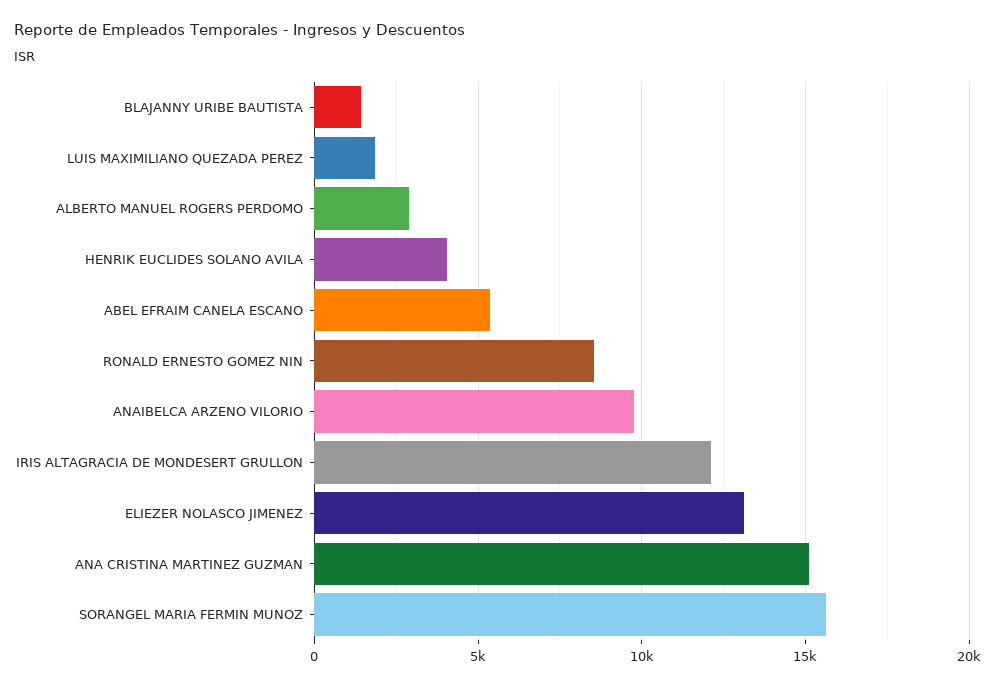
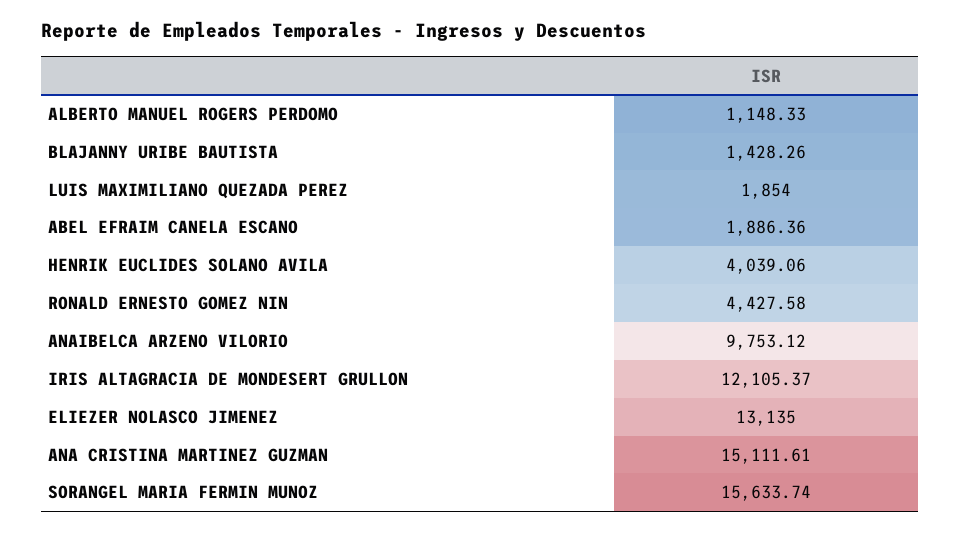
ALBERTO MANUEL ROGERS PERDOMO: 3000 -> 1148.33
ABEL EFRAIM CANELA ESCANO: 5500 -> 1886.36
RONALD ERNESTO GOMEZ NIN: 8500 -> 4427.58

